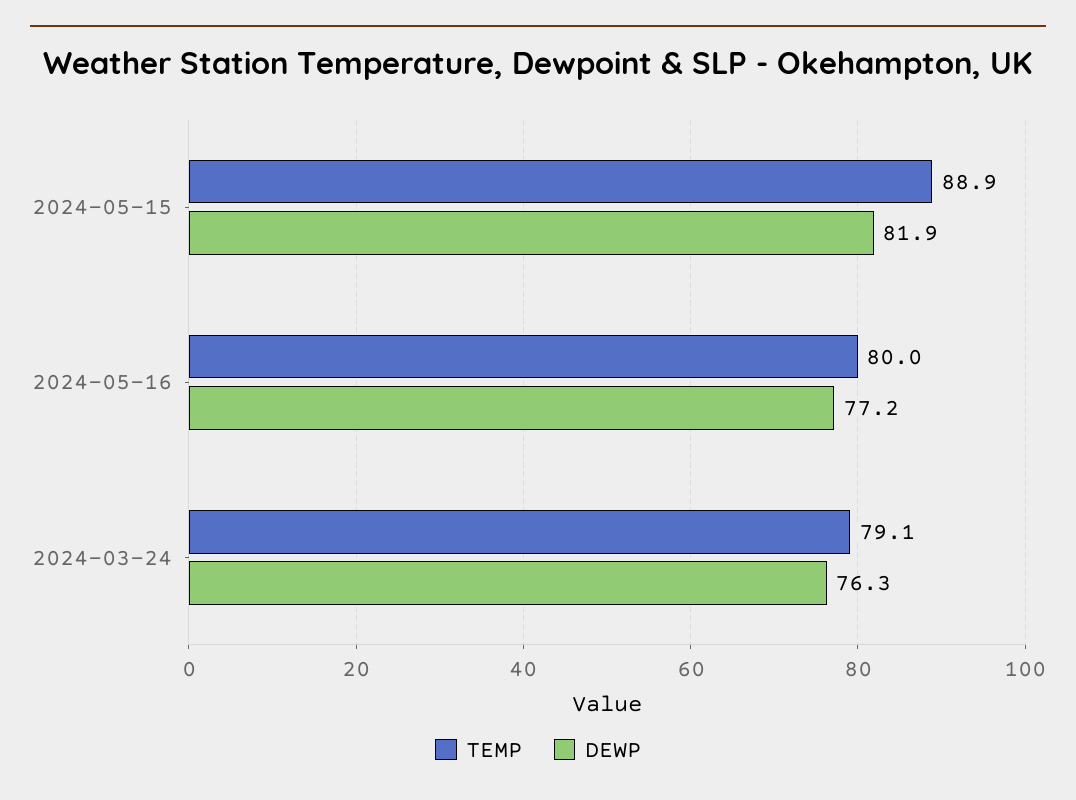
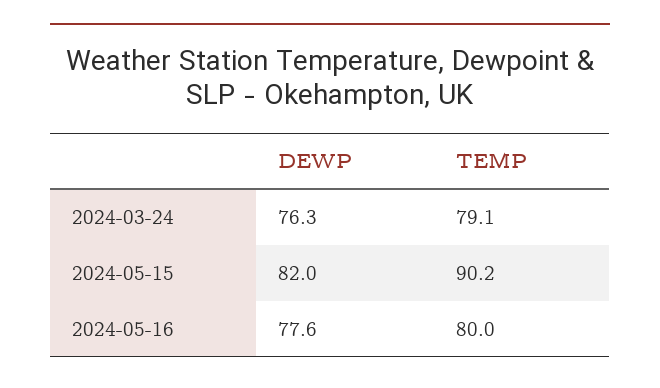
TEMP, 2024-05-15: 88.9 -> 90.2
DEWP, 2024-05-15: 81.9 -> 82
DEWP, 2024-05-16: 77.2 -> 77.6

